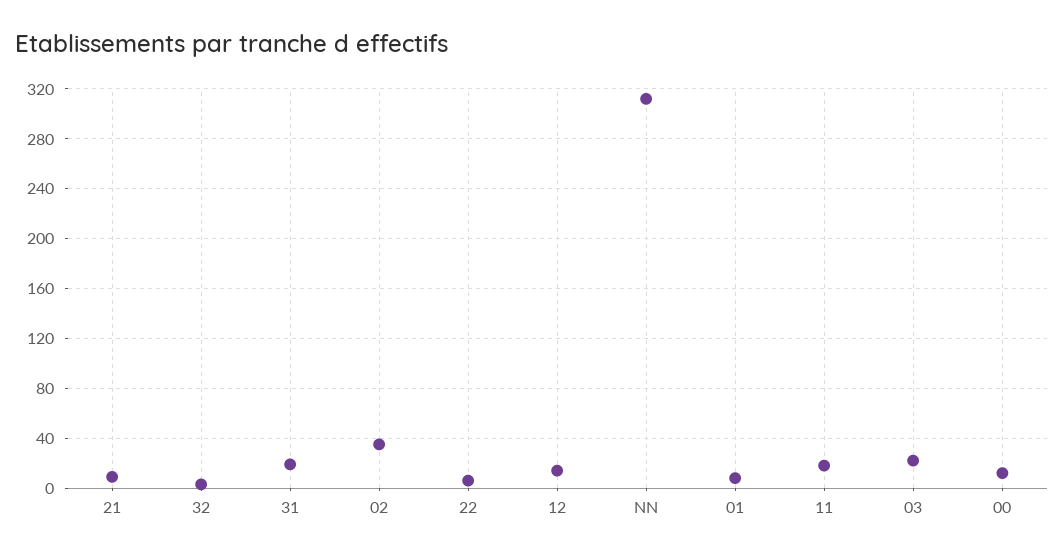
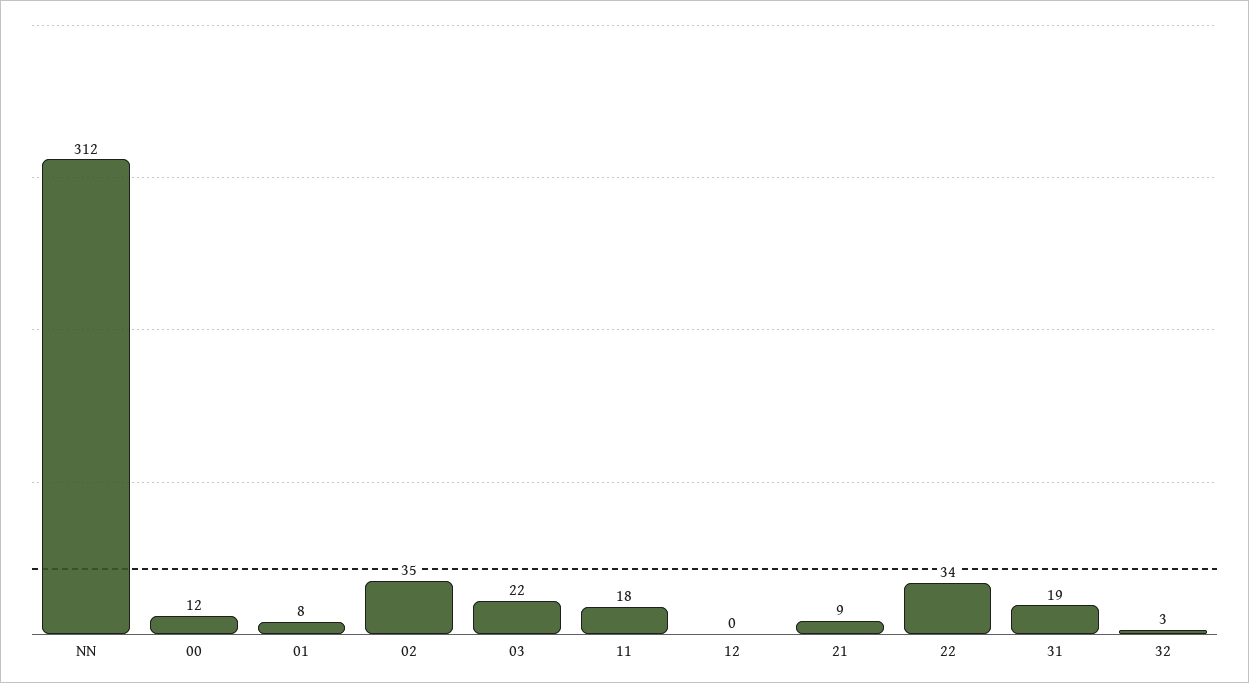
22: 5 -> 34
12: 15 -> 0

